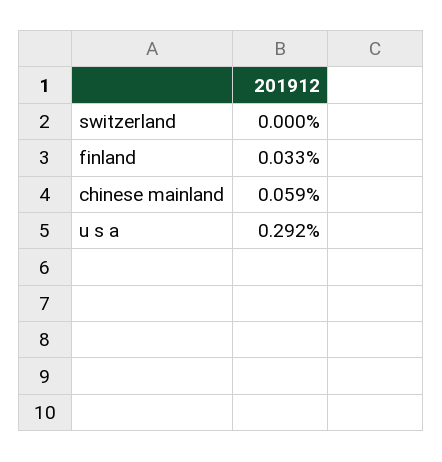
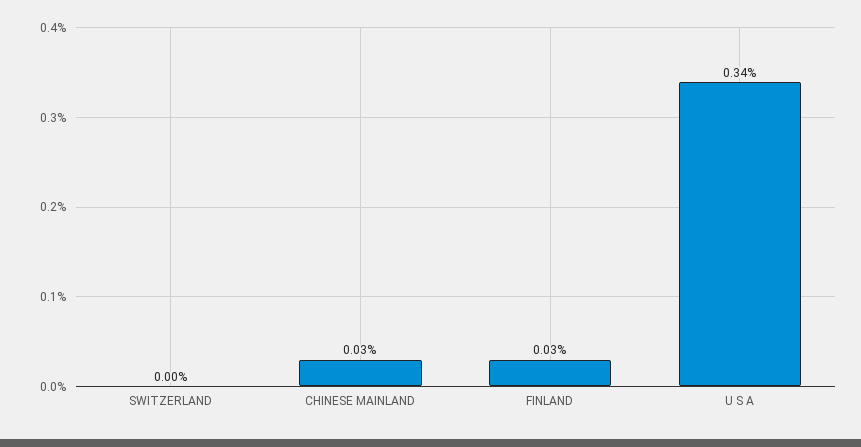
chinese mainland: 0.059 -> 0.03
u s a: 0.292 -> 0.34

